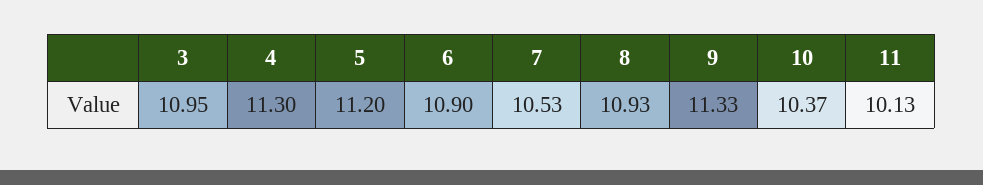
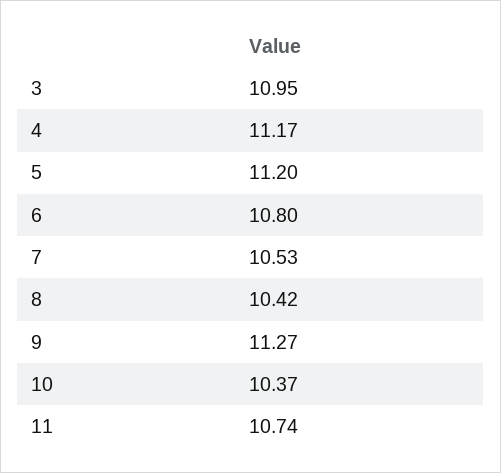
4: 11.3 -> 11.17
6: 10.9 -> 10.8
8: 10.93 -> 10.42
9: 11.33 -> 11.27
11: 10.13 -> 10.74

